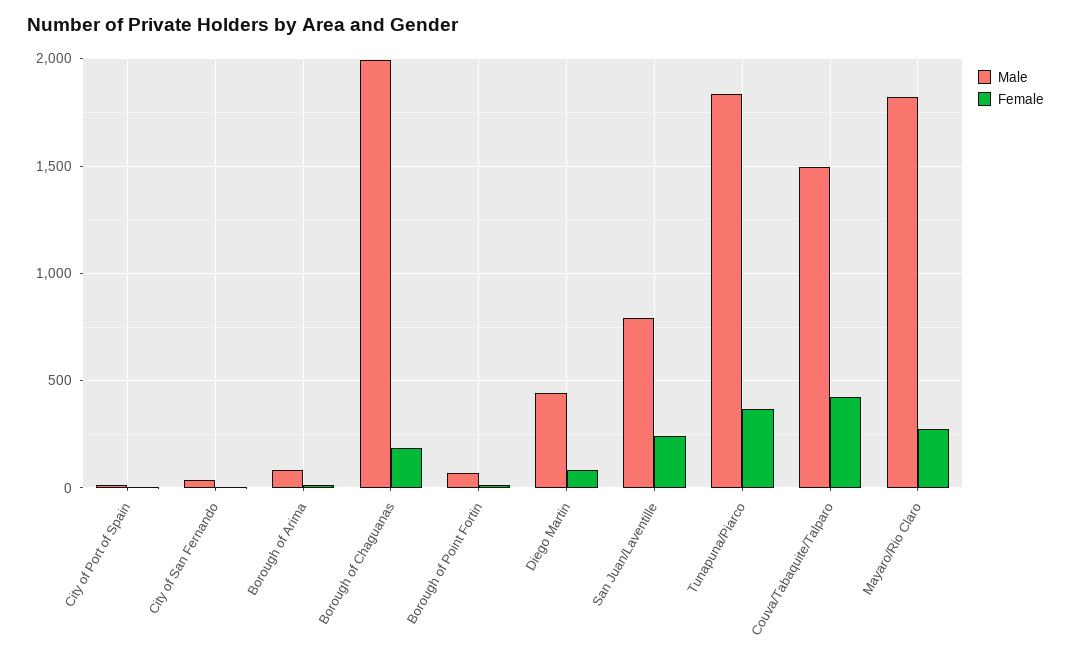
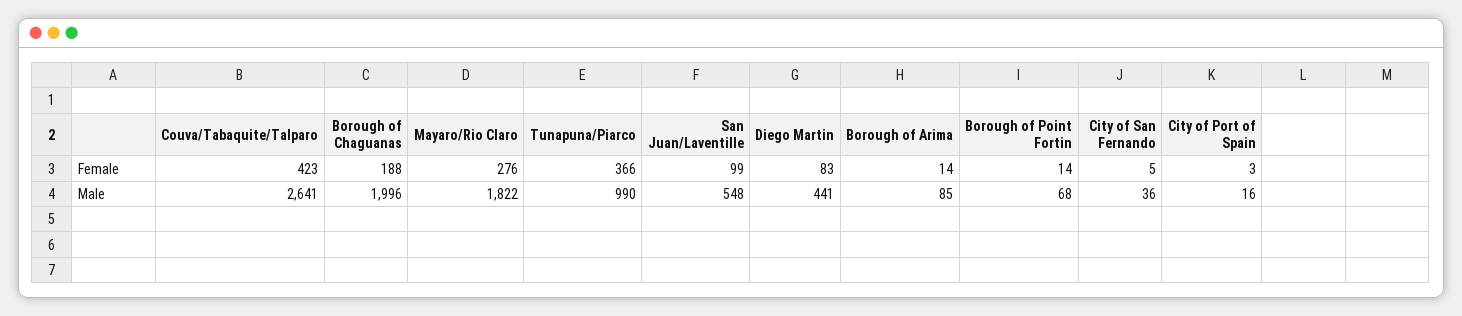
Male, San Juan/Laventille: 800 -> 548
Female, San Juan/Laventille: 250 -> 99
Male, Tunapuna/Piarco: 1850 -> 990
Male, Couva/Tabaquite/Talparo: 1500 -> 2641

